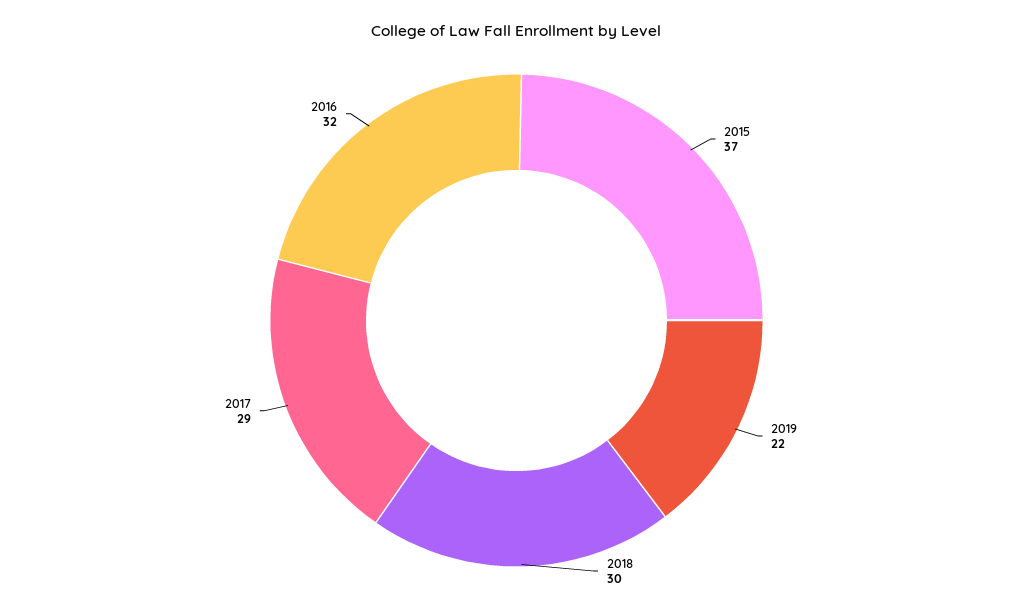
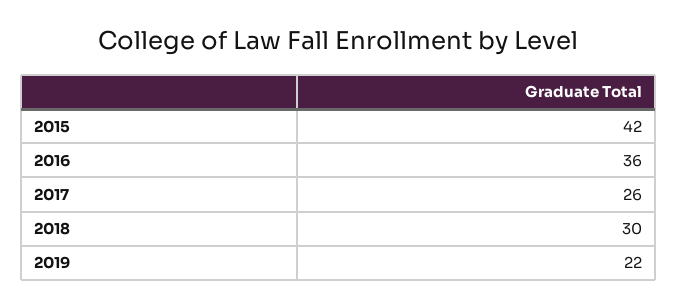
2015: 37 -> 42
2017: 29 -> 26
2016: 32 -> 36

